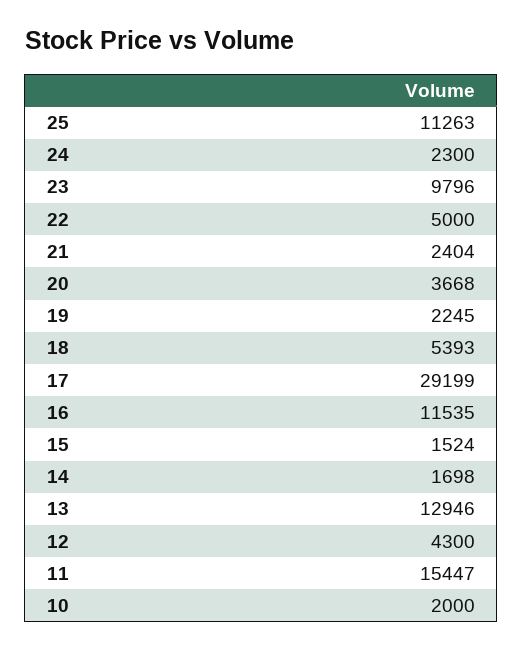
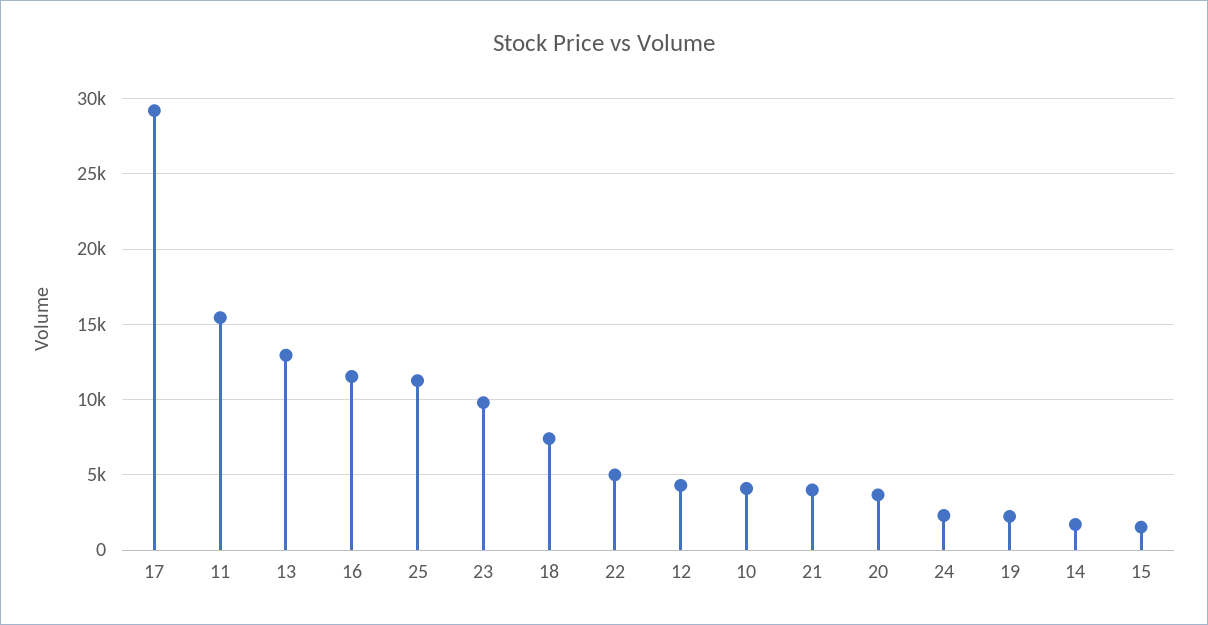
21: 2404 -> 4000
18: 5393 -> 7500
10: 2000 -> 4000

